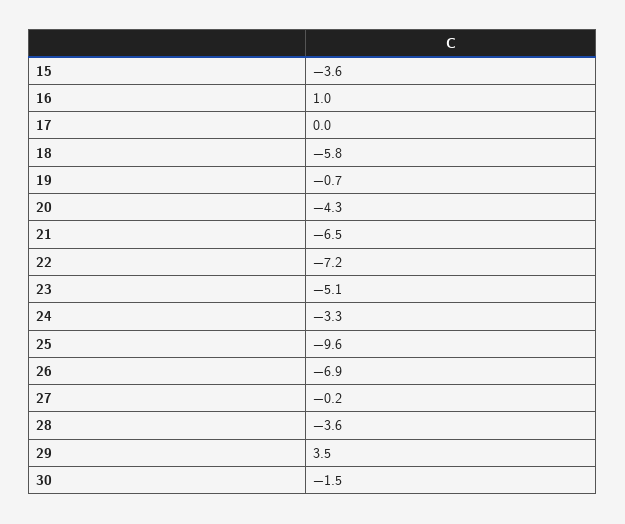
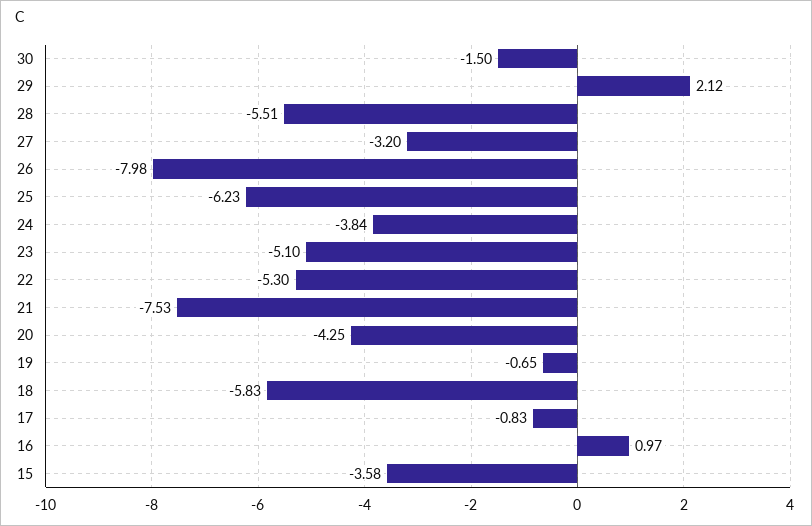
17: 0 -> -0.83
21: -6.5 -> -7.53
22: -7.2 -> -5.3
24: -3.3 -> -3.84
25: -9.6 -> -6.23
26: -6.9 -> -7.98
27: -0.2 -> -3.2
28: -3.6 -> -5.51
29: 3.5 -> 2.12

